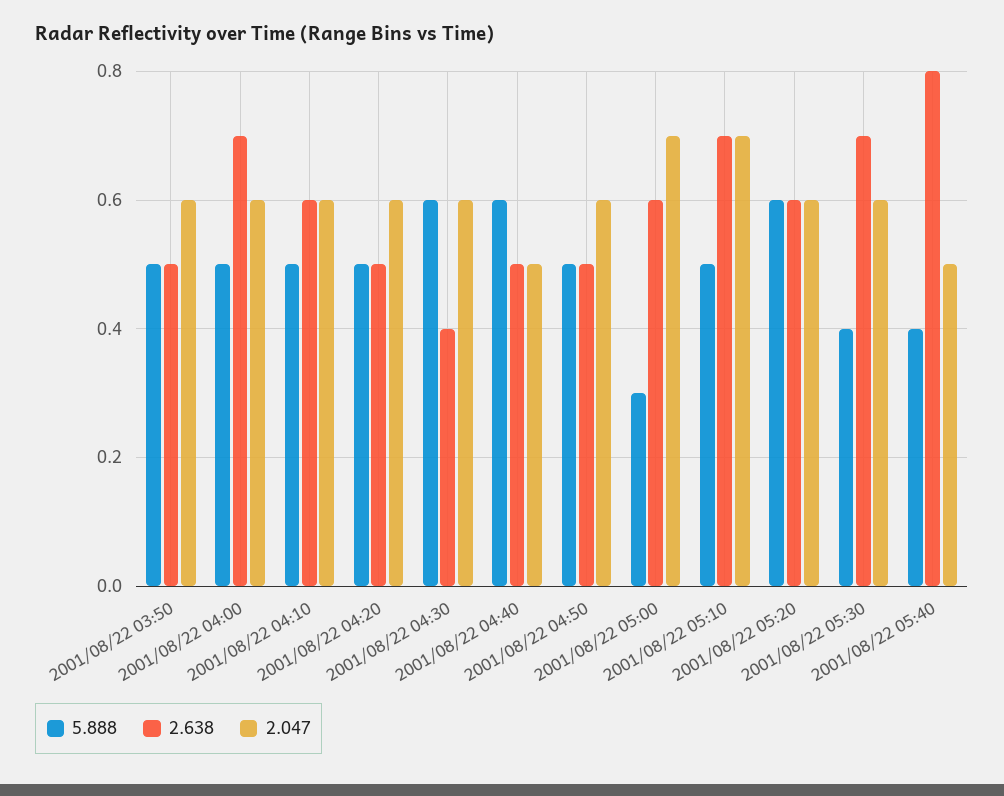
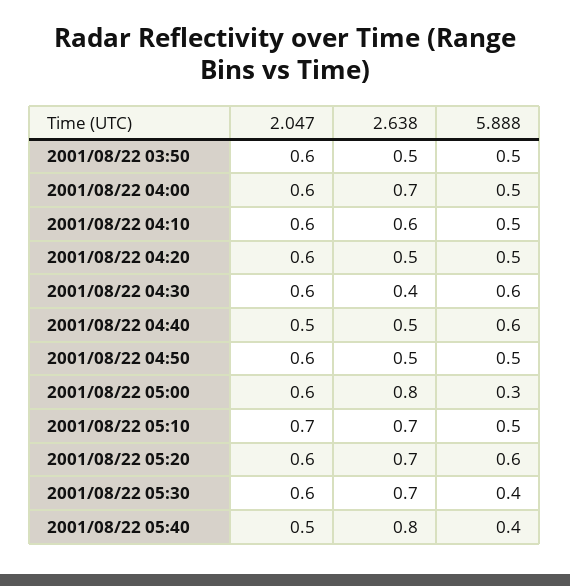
2.638, 2001/08/22 05:00: 0.6 -> 0.8
2.047, 2001/08/22 05:00: 0.7 -> 0.6
2.638, 2001/08/22 05:20: 0.6 -> 0.7

